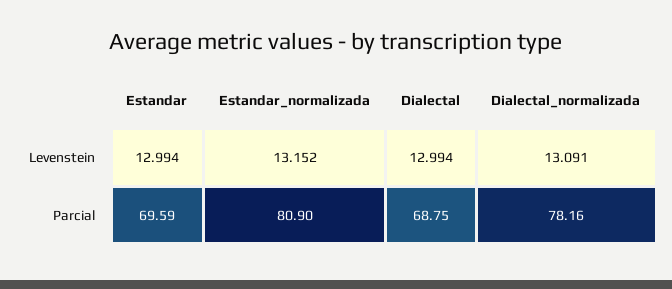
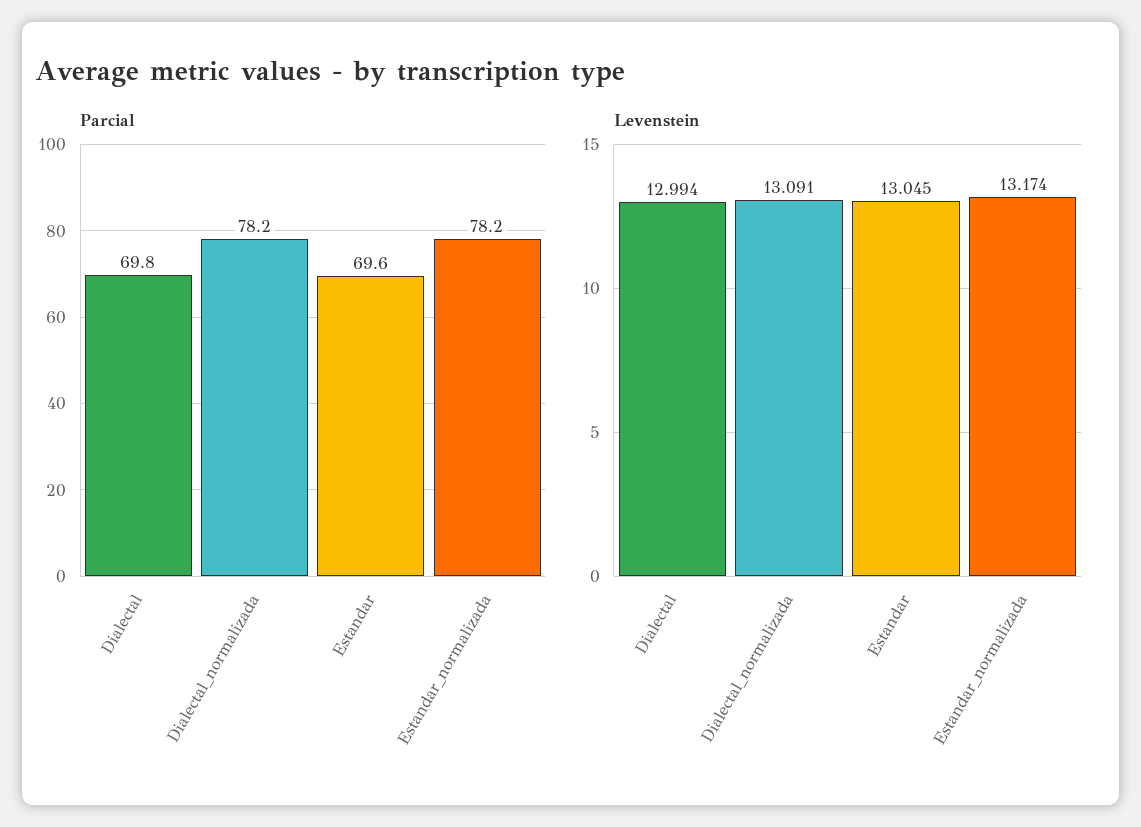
Levenstein, Estandar: 12.994 -> 13.045
Levenstein, Estandar_normalizada: 13.152 -> 13.174
Parcial, Estandar_normalizada: 80.9 -> 78.2
Parcial, Dialectal: 68.75 -> 69.8

